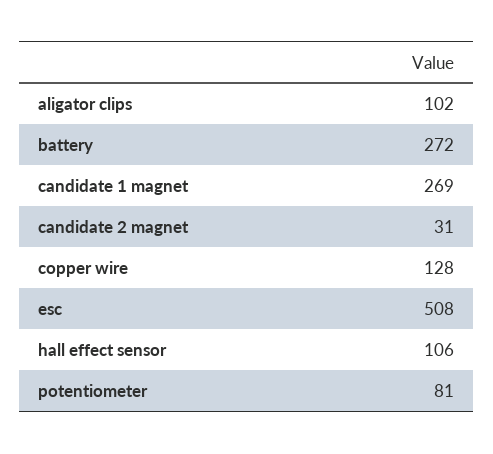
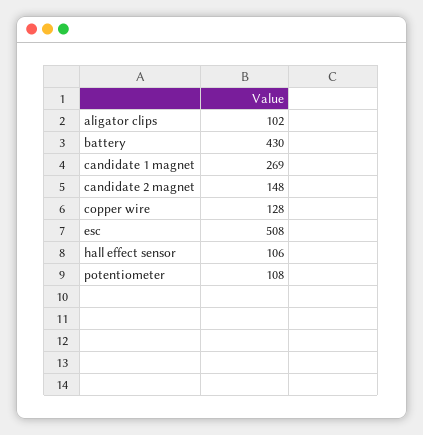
battery: 272 -> 430
candidate 2 magnet: 31 -> 148
potentiometer: 81 -> 108

